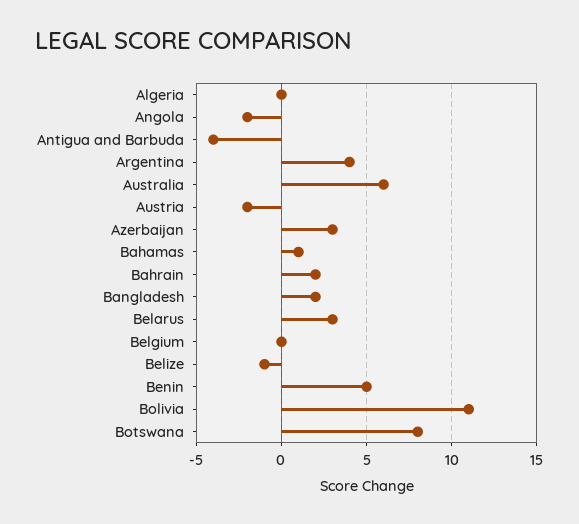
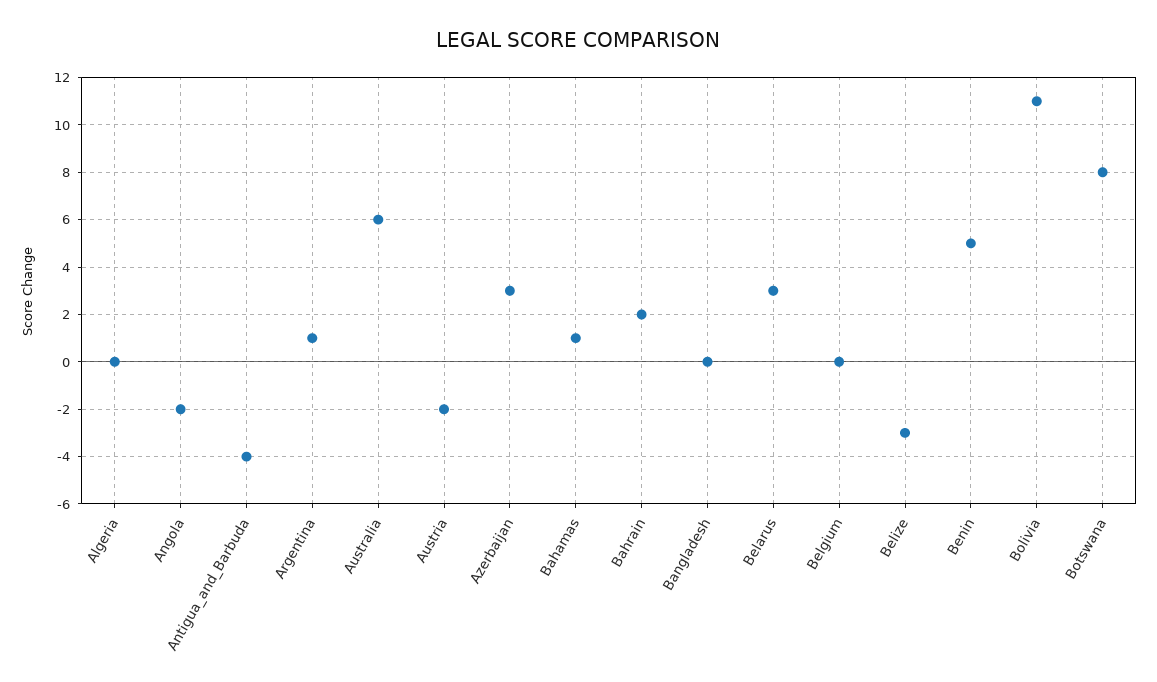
Argentina: 4 -> 1
Bangladesh: 2 -> 0
Belize: -1 -> -3

